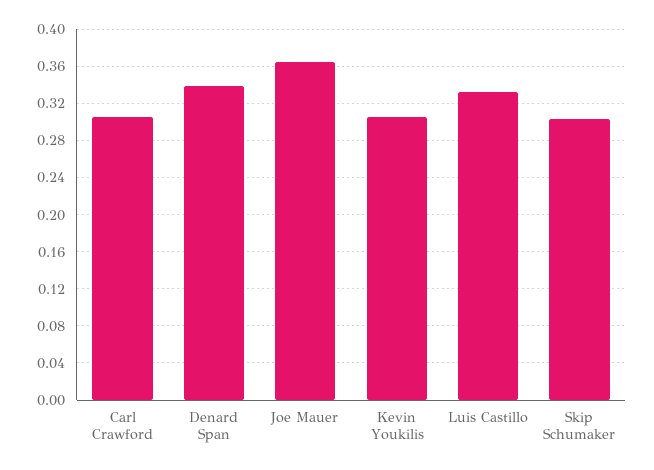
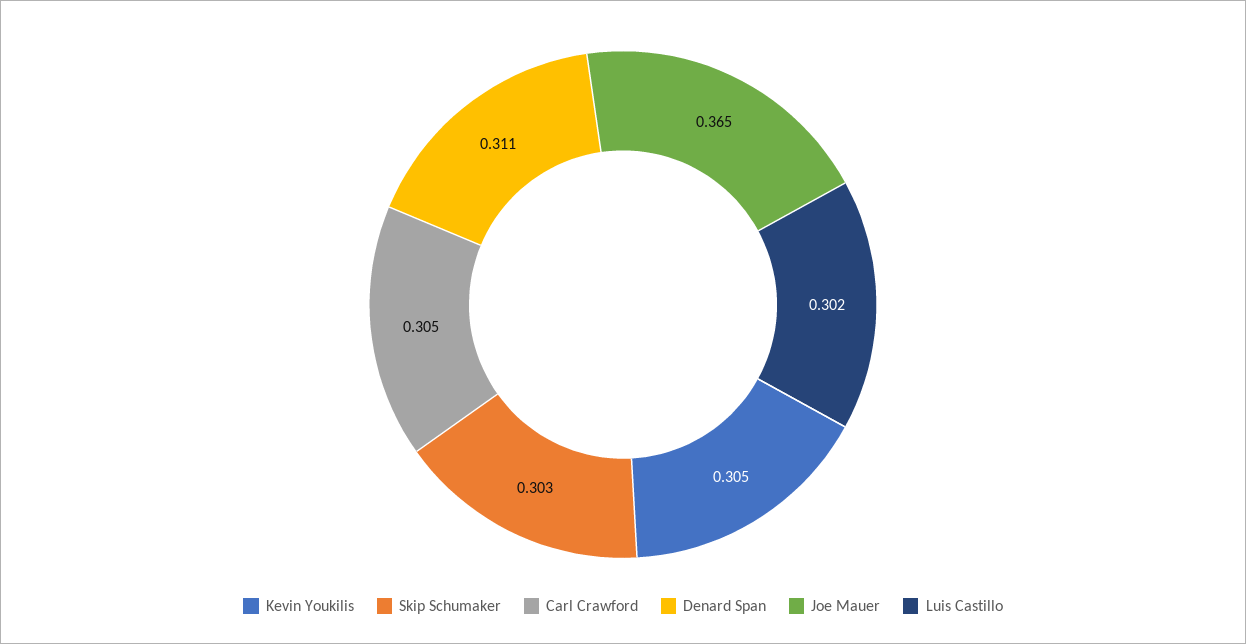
Denard Span: 0.34 -> 0.311
Luis Castillo: 0.33 -> 0.302

